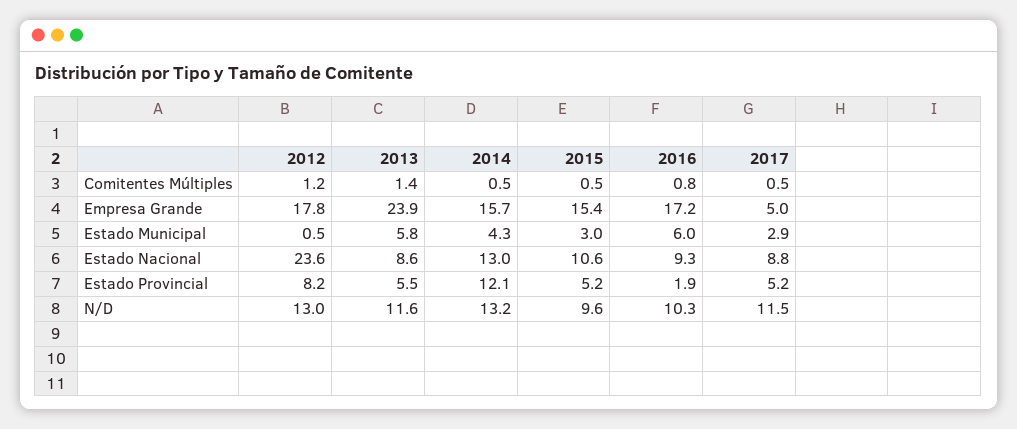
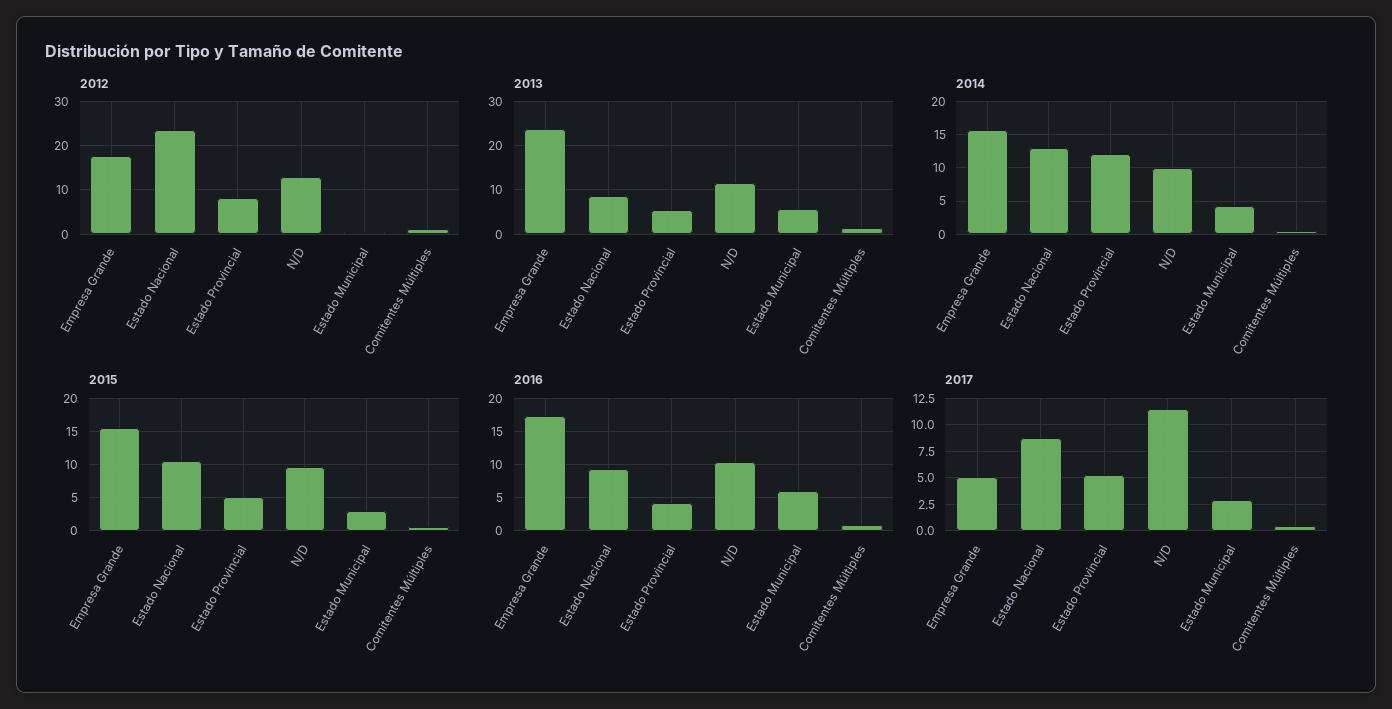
2016, Estado Provincial: 1.9 -> 4
2014, N/D: 13.2 -> 10

